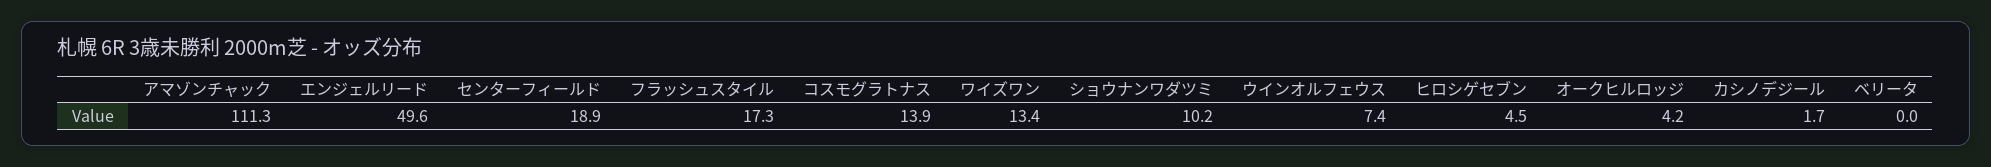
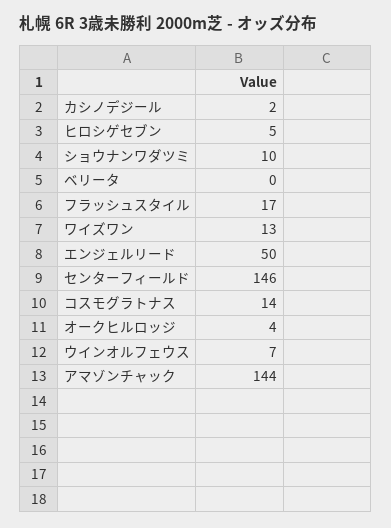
アマゾンチャック: 111.3 -> 144
センターフィールド: 18.9 -> 146

